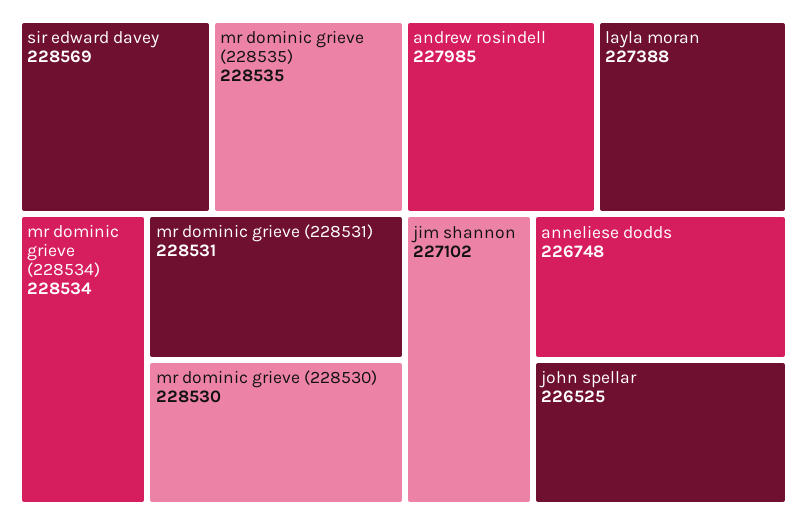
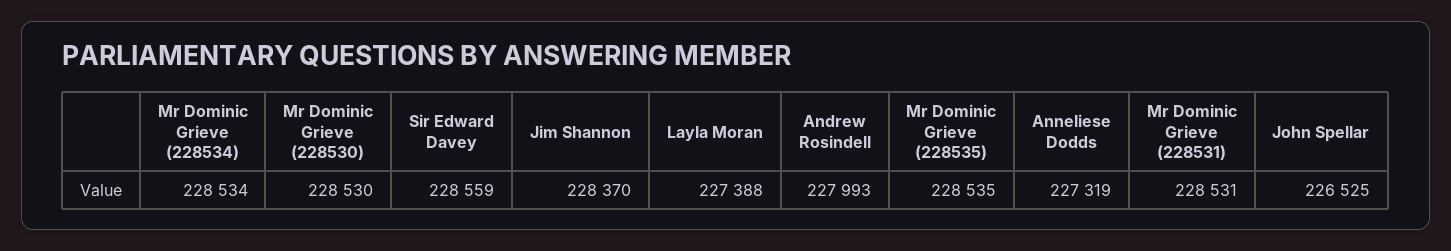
sir edward davey: 228569 -> 228559
andrew rosindell: 227985 -> 227993
jim shannon: 227102 -> 228370
anneliese dodds: 226748 -> 227319

